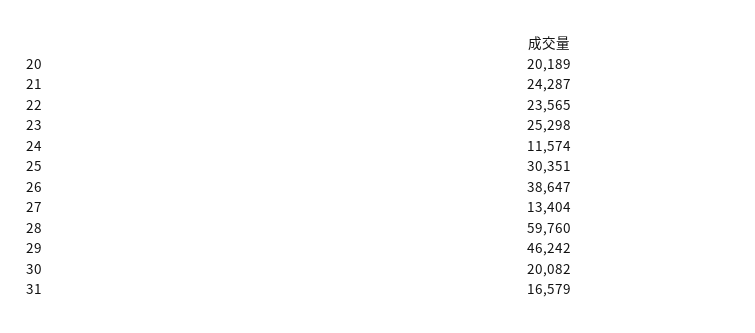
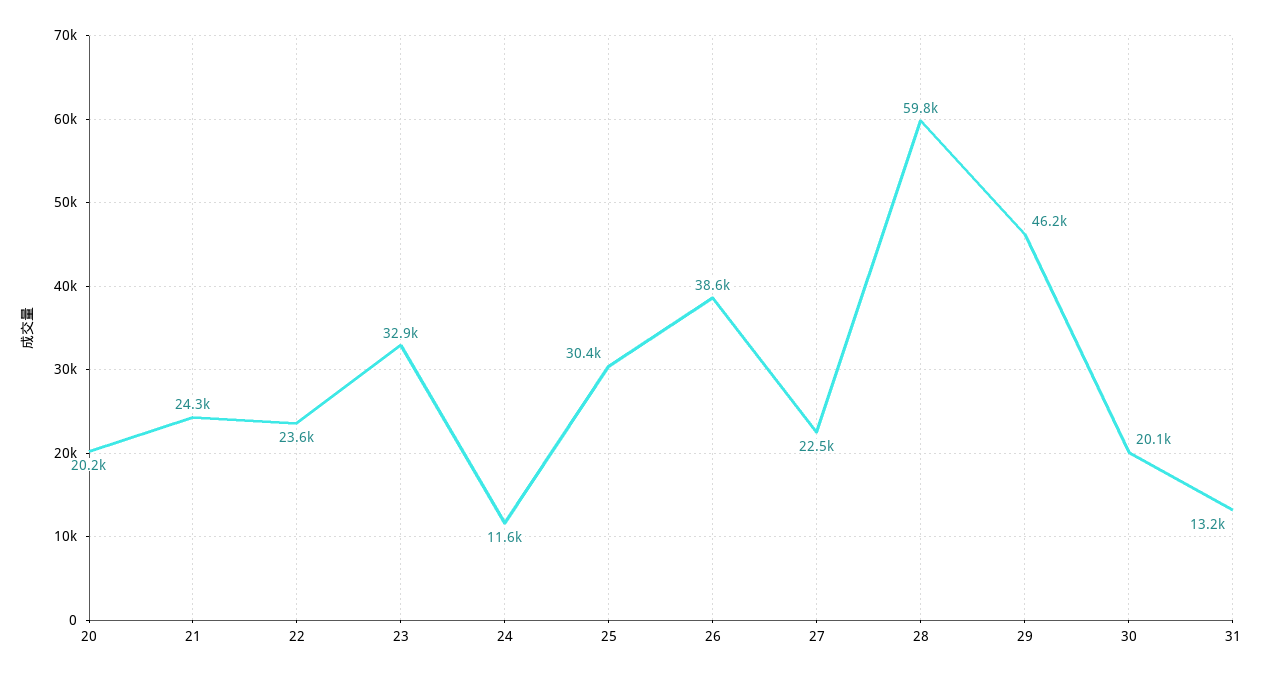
23: 25298 -> 32900
27: 13404 -> 22500
31: 16579 -> 13200

